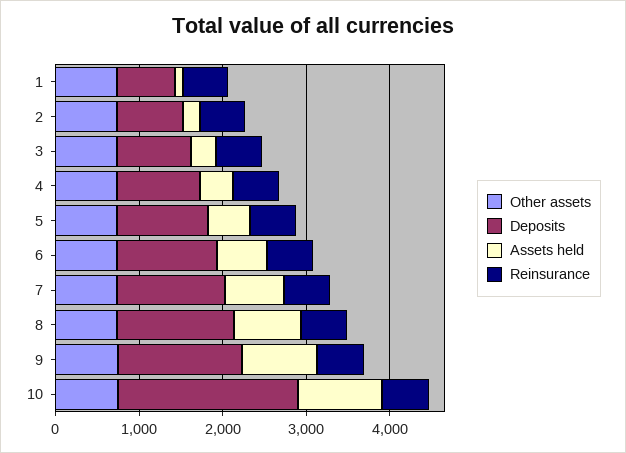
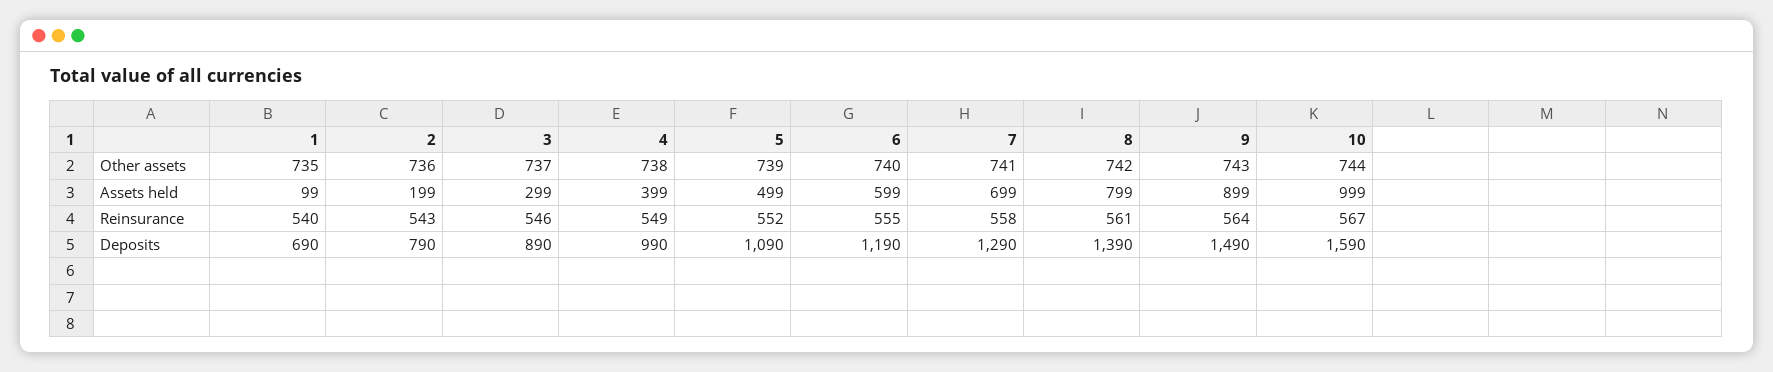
Deposits, 10: 2200 -> 1590

